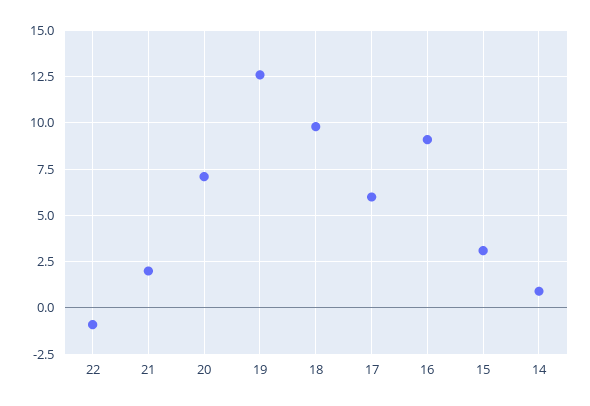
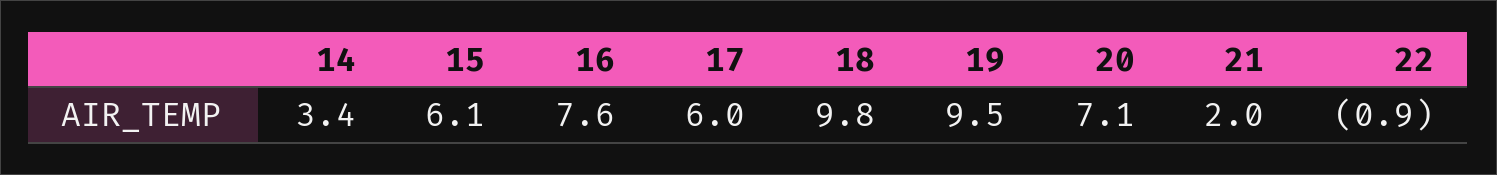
19: 12.5 -> 9.5
16: 9 -> 7.6
15: 3 -> 6.1
14: 1 -> 3.4

